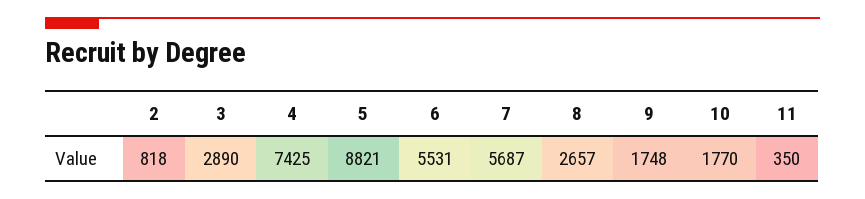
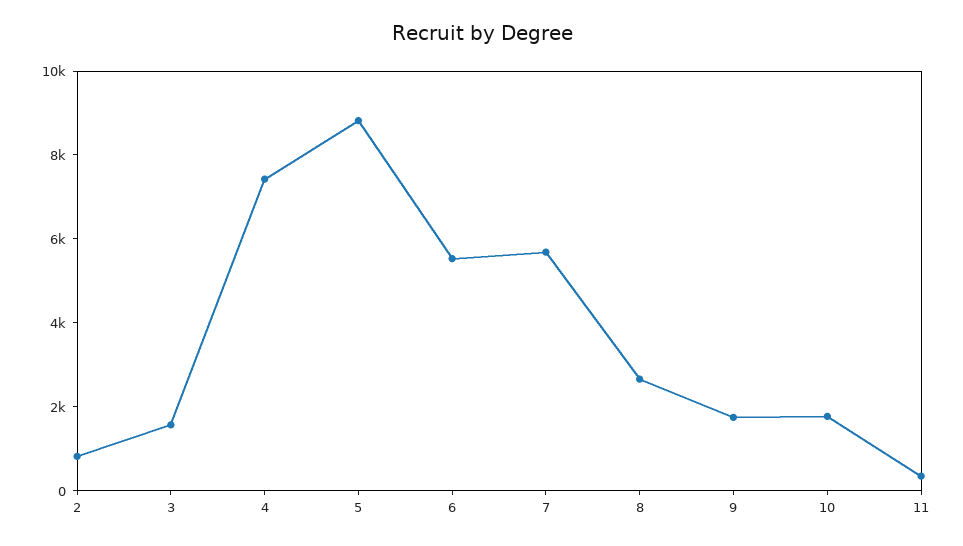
3: 2890 -> 1500

